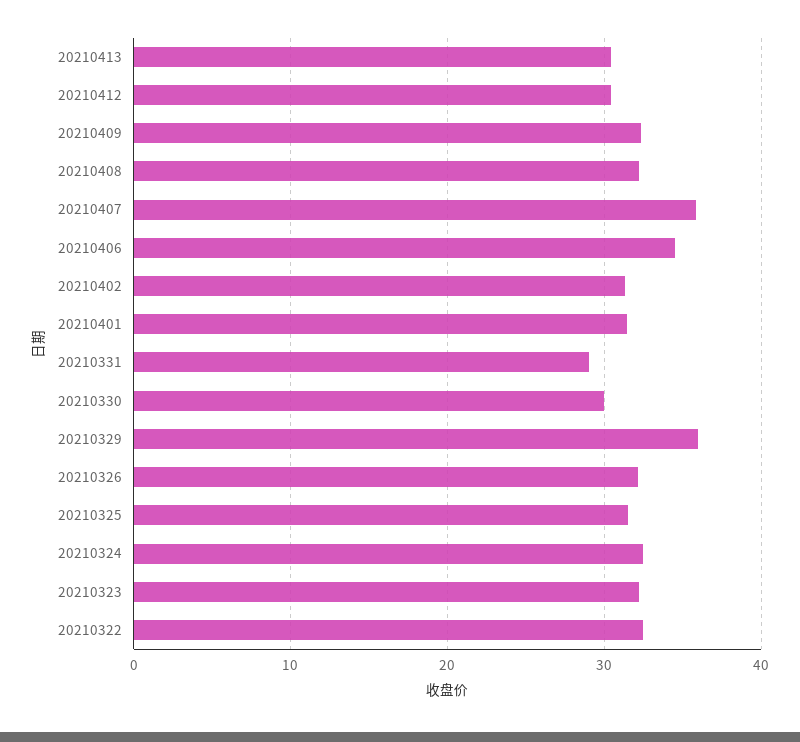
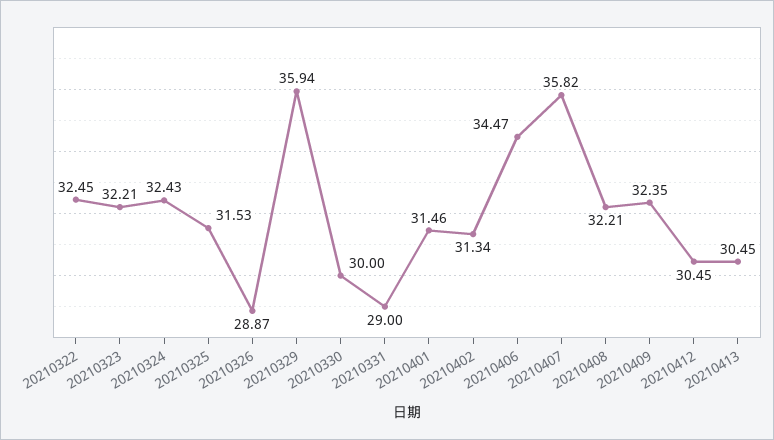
20210326: 32 -> 28.87

